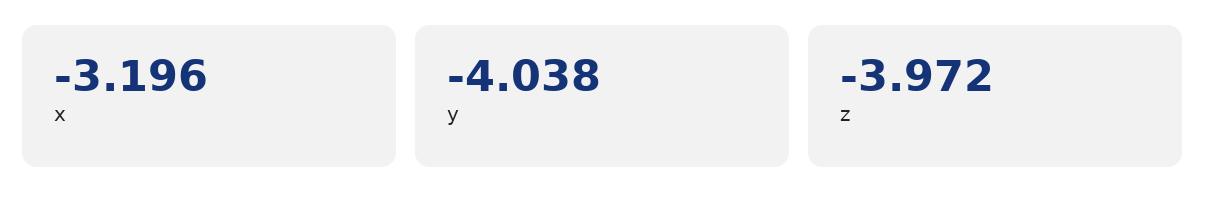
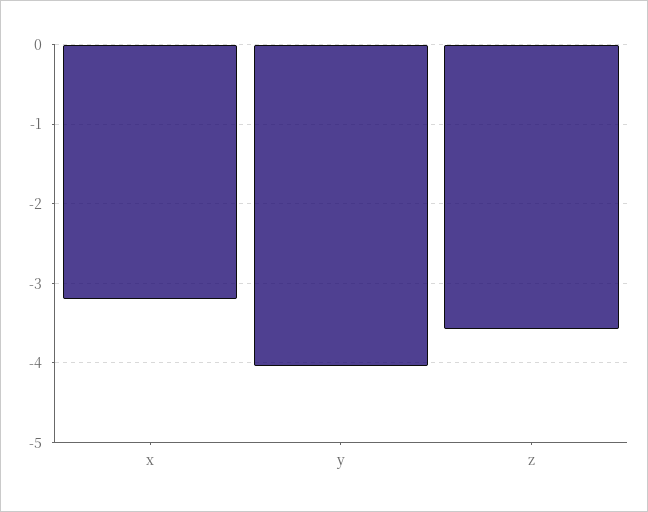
z: -3.972 -> -3.6

